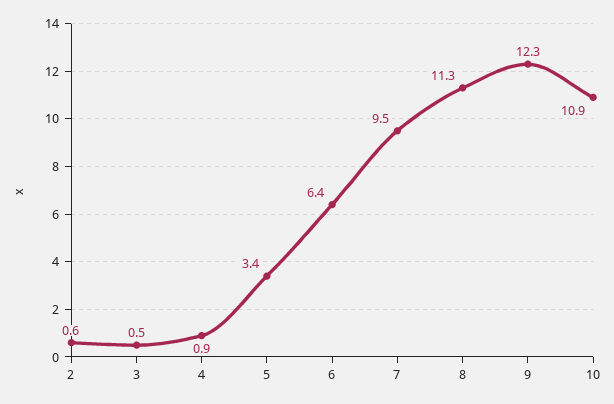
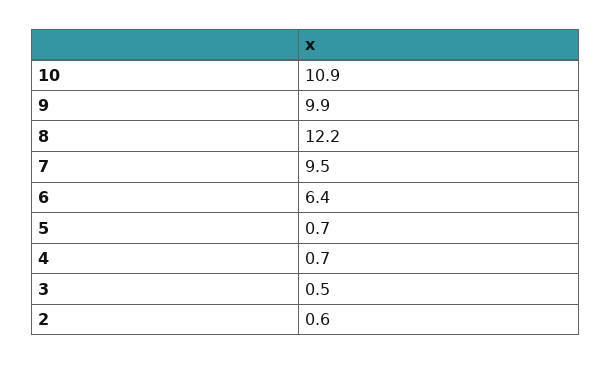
4: 0.9 -> 0.7
5: 3.4 -> 0.7
8: 11.3 -> 12.2
9: 12.3 -> 9.9

